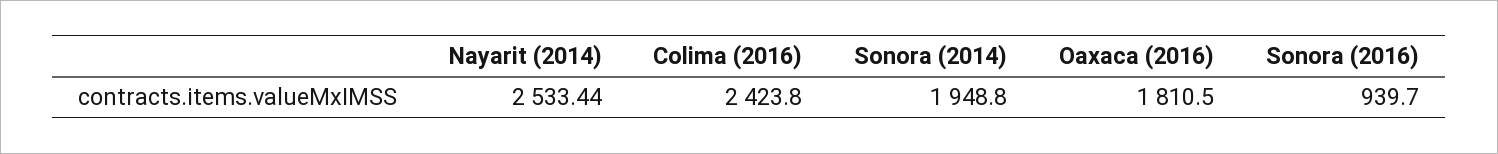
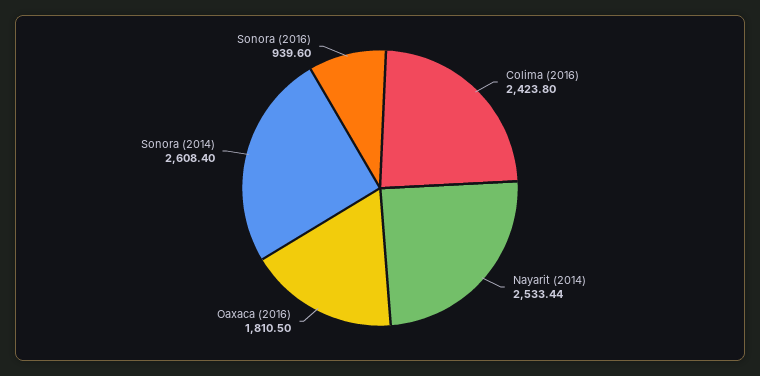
Sonora (2014): 1948.8 -> 2608.4
Sonora (2016): 939.7 -> 939.6

